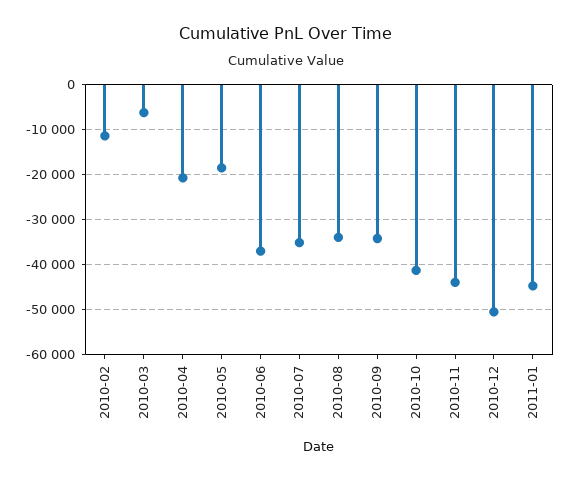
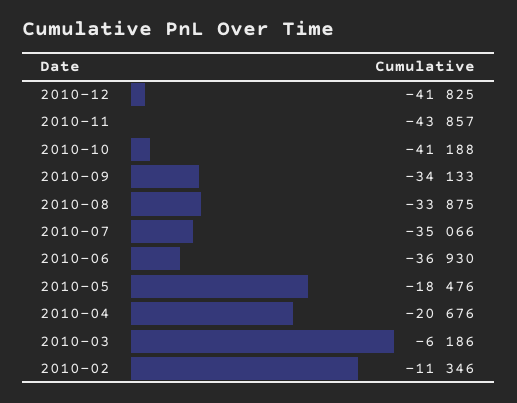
2010-12: -50000 -> -41825
2011-01: -44000 -> none

